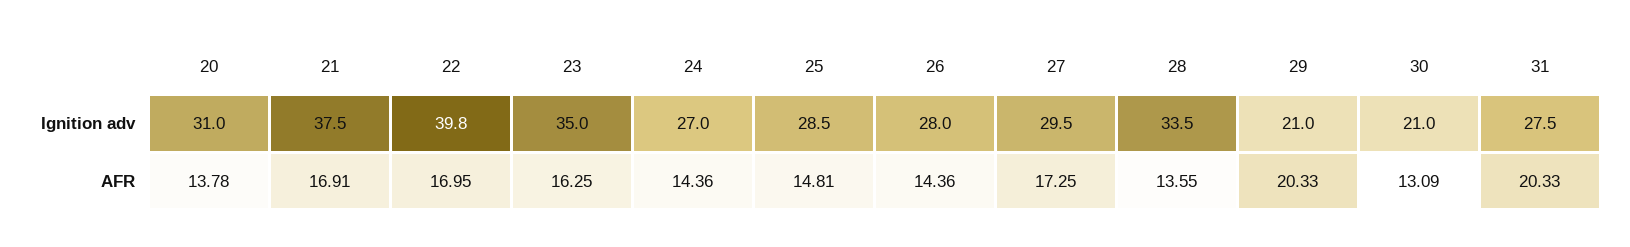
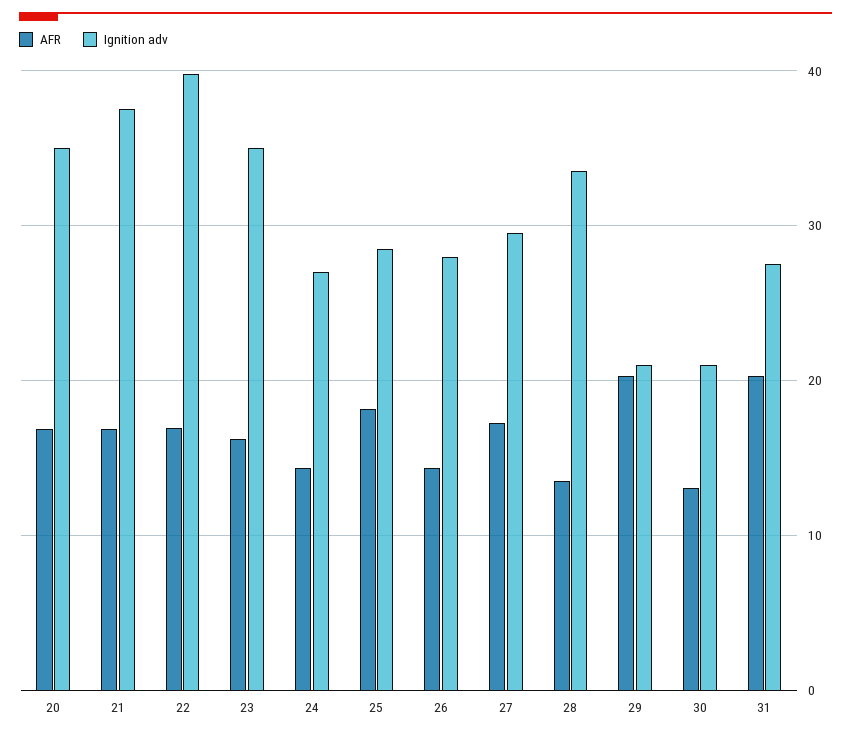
Ignition adv, 20: 31 -> 35
AFR, 20: 13.78 -> 17
AFR, 25: 14.81 -> 18

